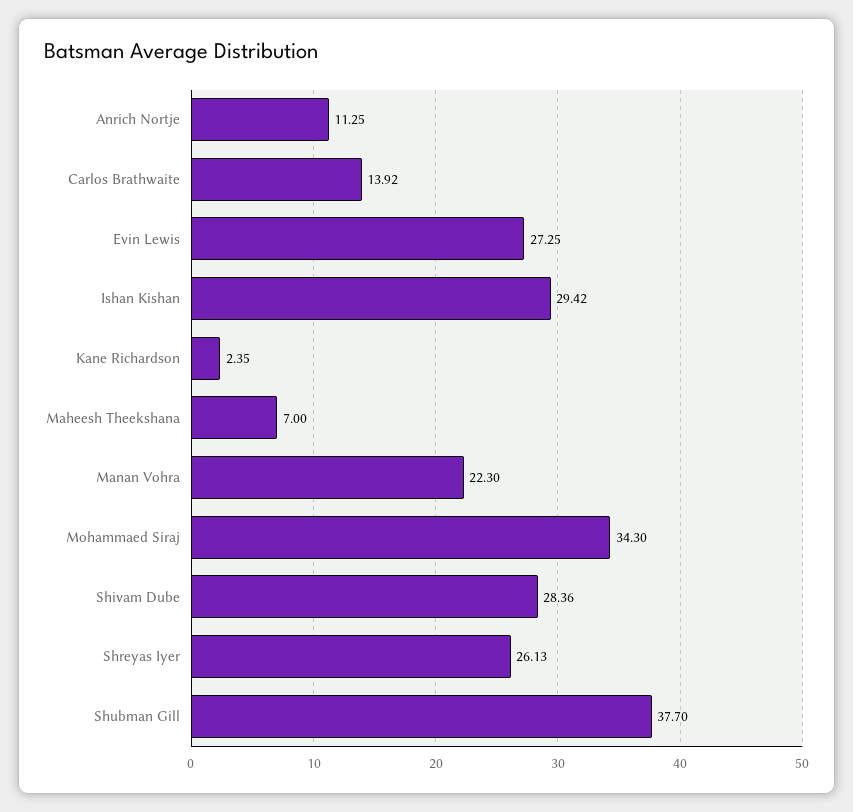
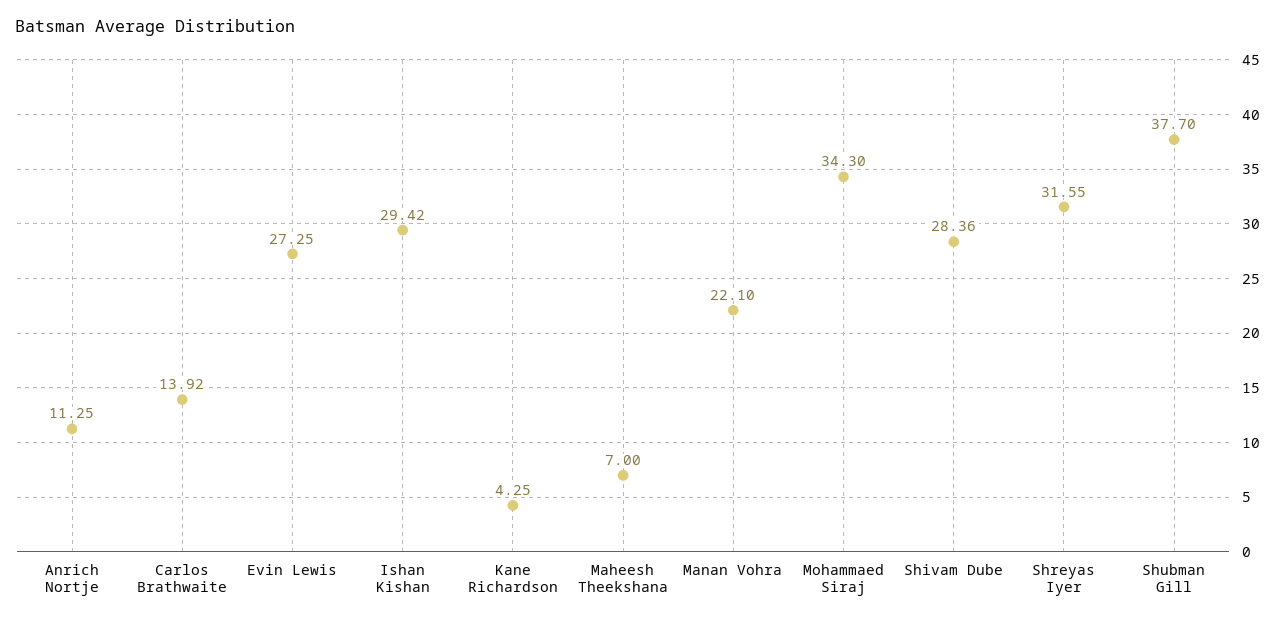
Kane Richardson: 2.35 -> 4.25
Manan Vohra: 22.3 -> 22.1
Shreyas Iyer: 26.13 -> 31.55

